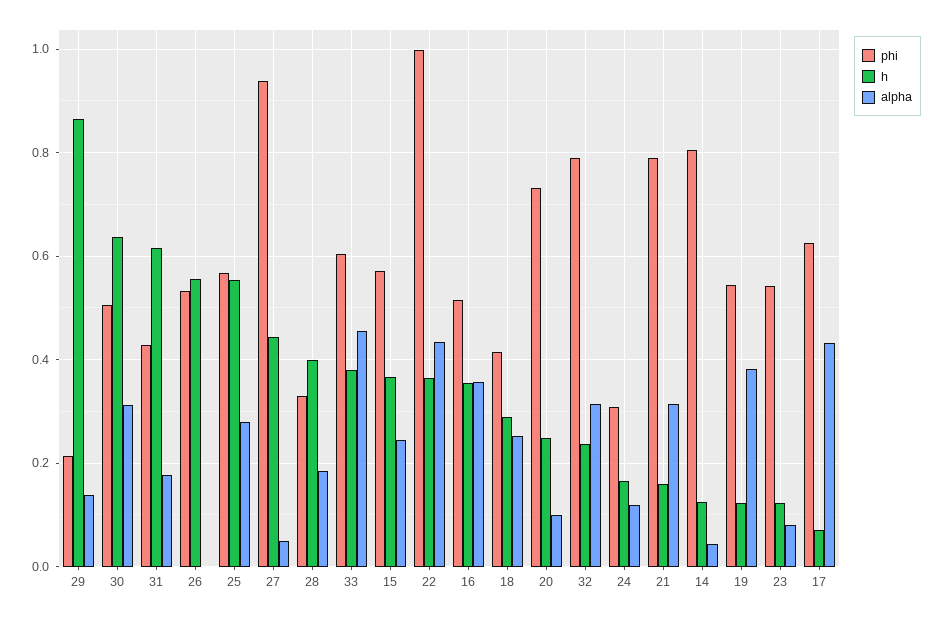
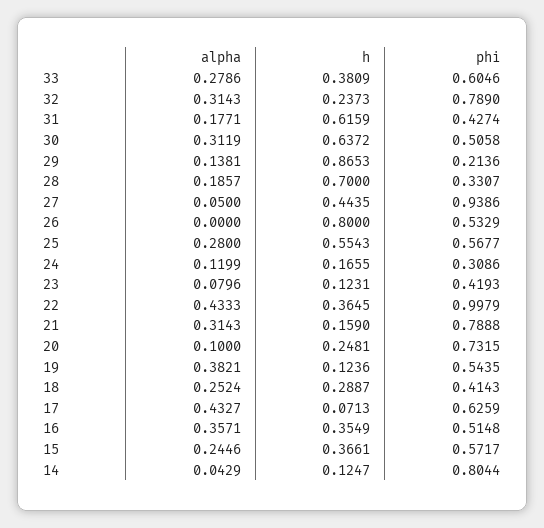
h, 26: 0.56 -> 0.8
h, 28: 0.4 -> 0.7
alpha, 33: 0.46 -> 0.2786
phi, 23: 0.54 -> 0.4193

